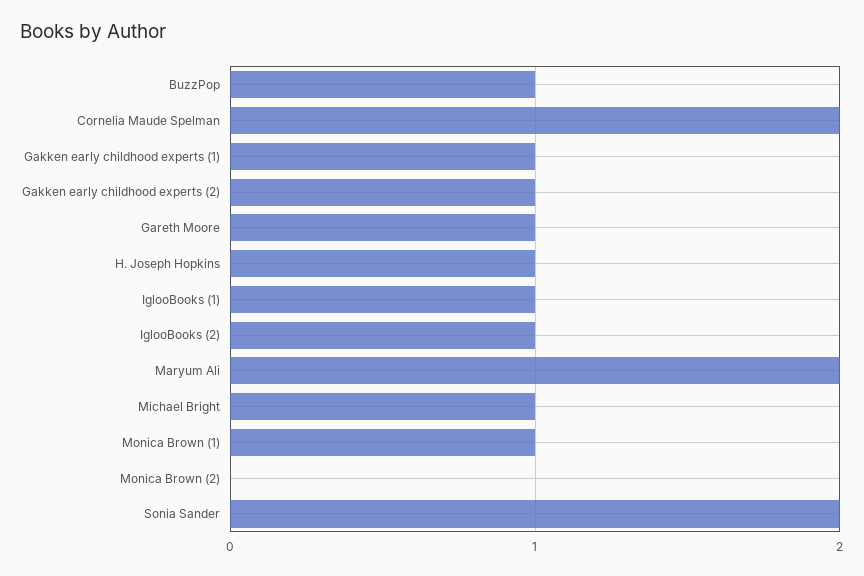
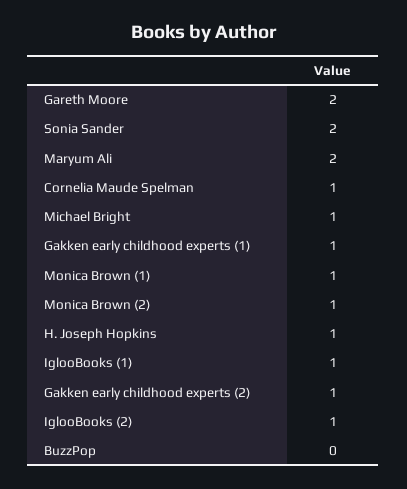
BuzzPop: 1 -> 0
Cornelia Maude Spelman: 2 -> 1
Gareth Moore: 1 -> 2
Monica Brown (2): 0 -> 1

